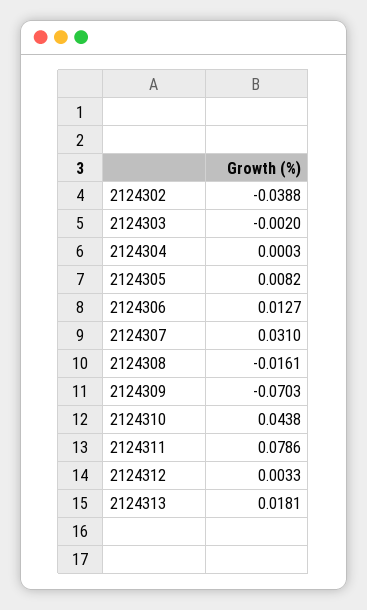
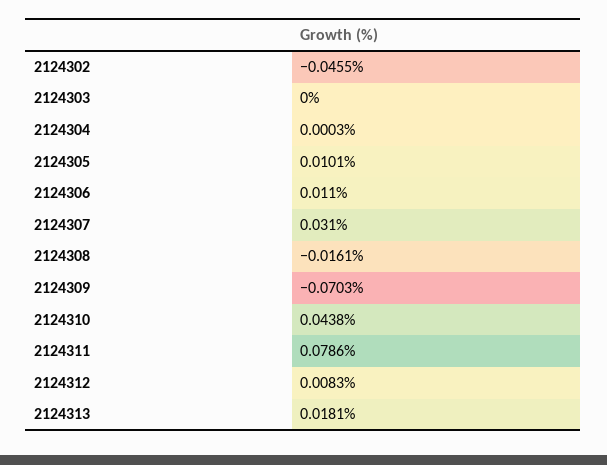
2124302: -0.0388 -> -0.0455
2124303: -0.002 -> 0
2124305: 0.0082 -> 0.0101
2124306: 0.0127 -> 0.011
2124312: 0.0033 -> 0.0083

